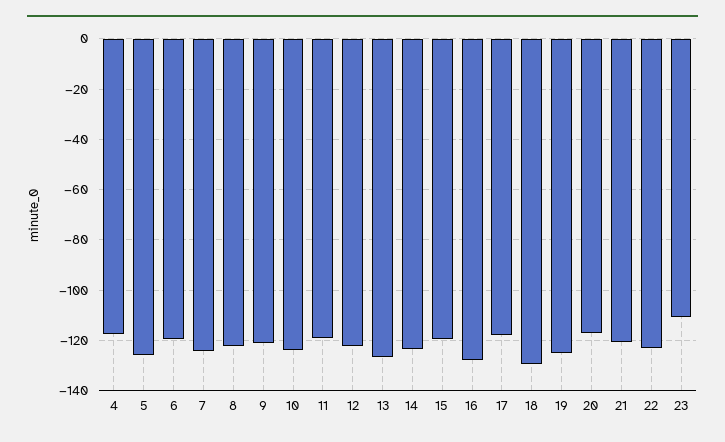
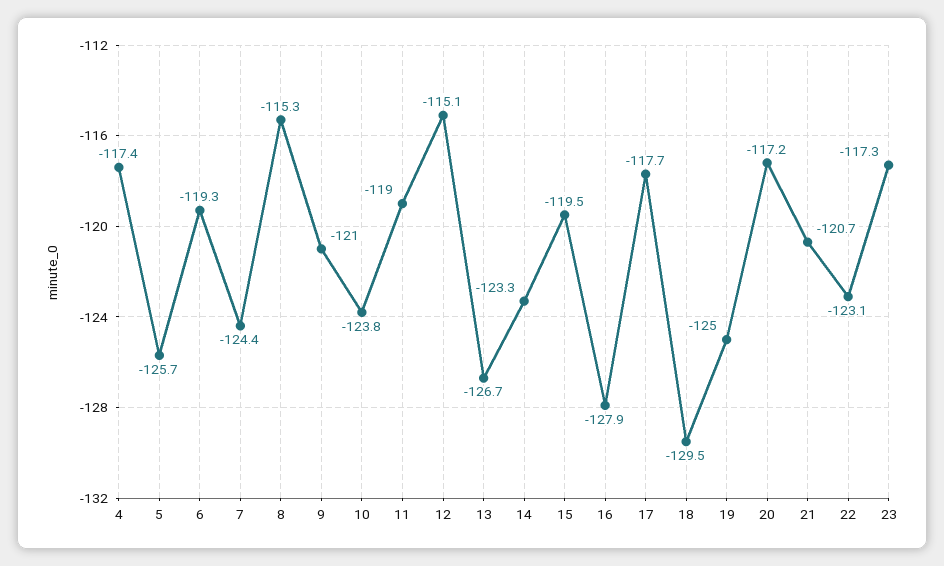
8: -122.5 -> -115.3
12: -122.5 -> -115.1
23: -110 -> -117.3

